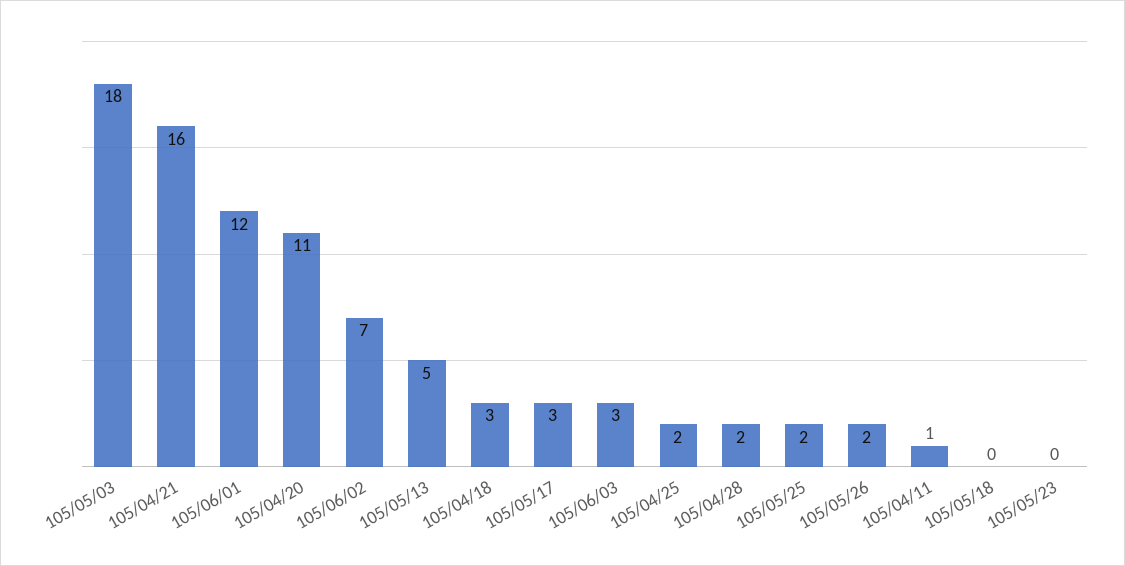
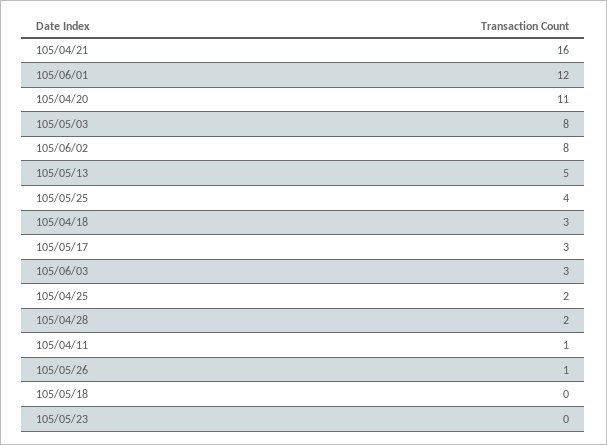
105/05/03: 18 -> 8
105/06/02: 7 -> 8
105/05/25: 2 -> 4
105/05/26: 2 -> 1

